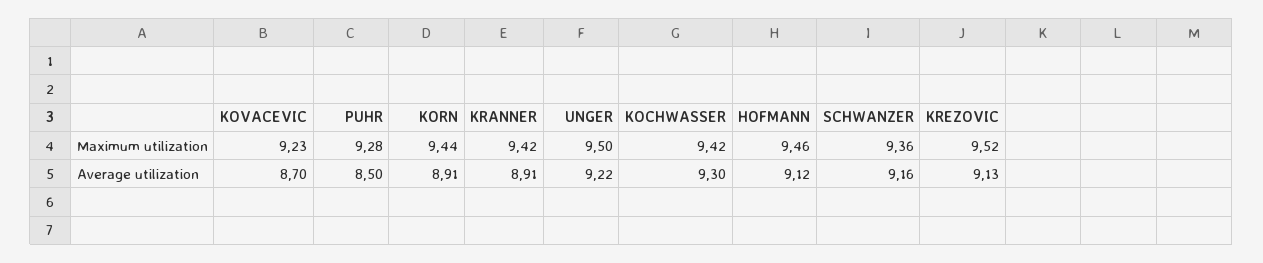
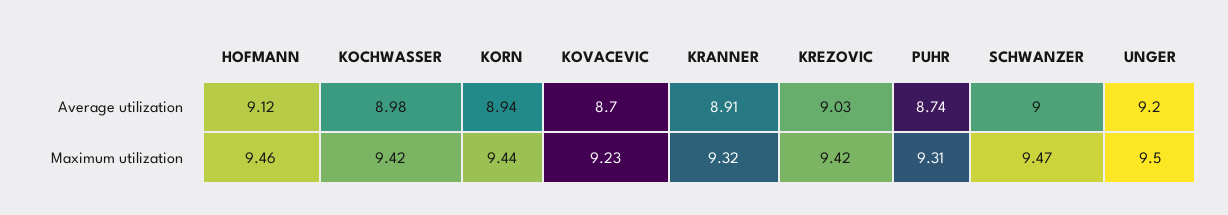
PUHR, Maximum utilization: 9.28 -> 9.31
KRANNER, Maximum utilization: 9.42 -> 9.32
SCHWANZER, Maximum utilization: 9.36 -> 9.47
KREZOVIC, Maximum utilization: 9.52 -> 9.42
PUHR, Average utilization: 8.5 -> 8.74
KORN, Average utilization: 8.91 -> 8.94
UNGER, Average utilization: 9.22 -> 9.2
KOCHWASSER, Average utilization: 9.3 -> 8.98
SCHWANZER, Average utilization: 9.16 -> 9
KREZOVIC, Average utilization: 9.13 -> 9.03

